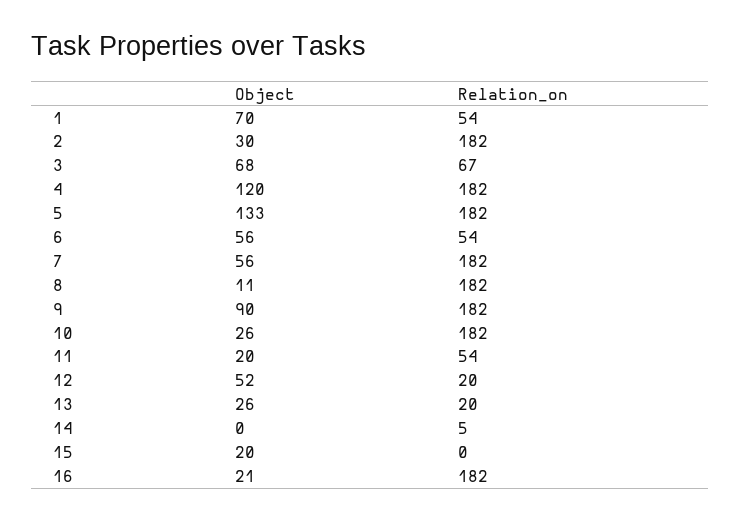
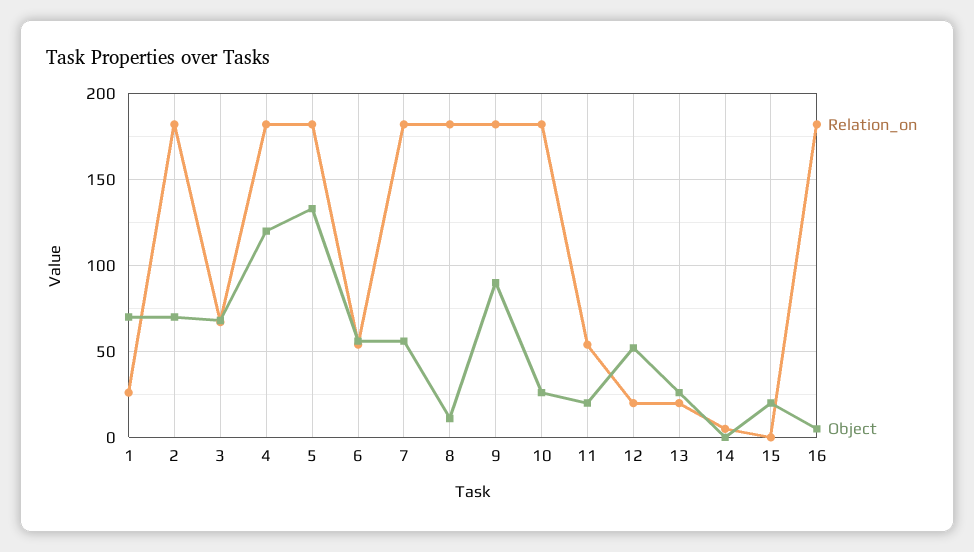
Relation_on, 1: 54 -> 25
Object, 2: 30 -> 70
Object, 16: 21 -> 5

